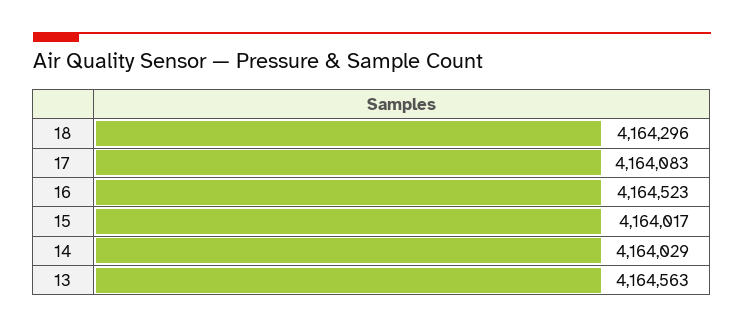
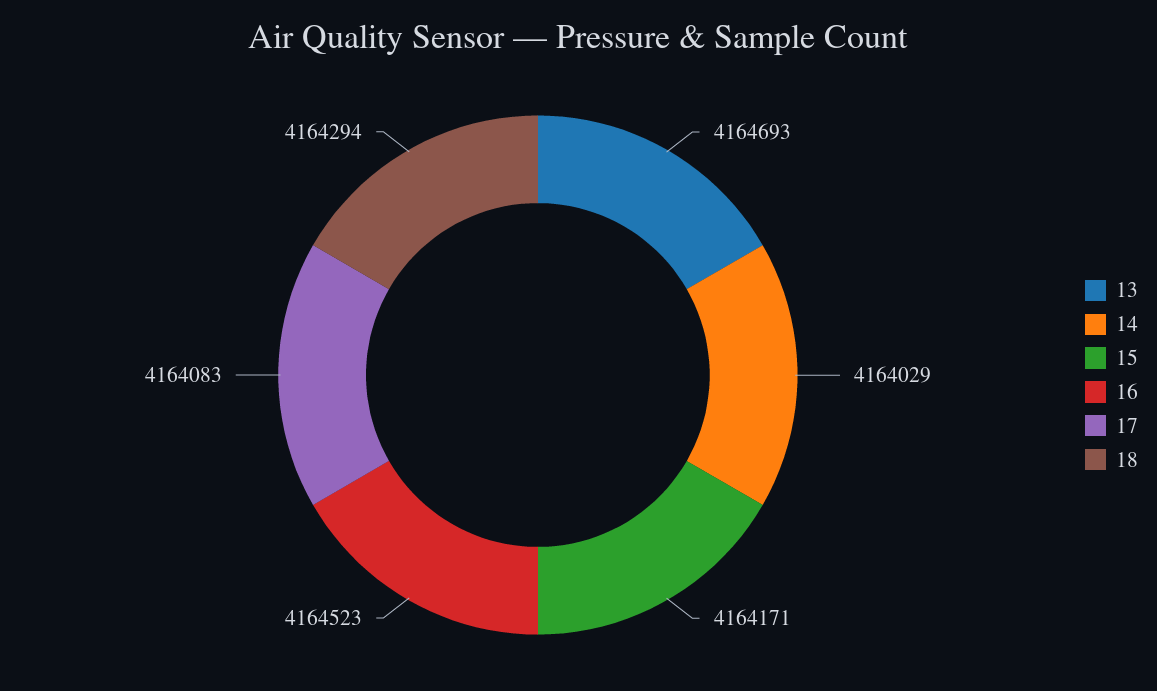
18: 4164296 -> 4164294
15: 4164017 -> 4164171
13: 4164563 -> 4164693

